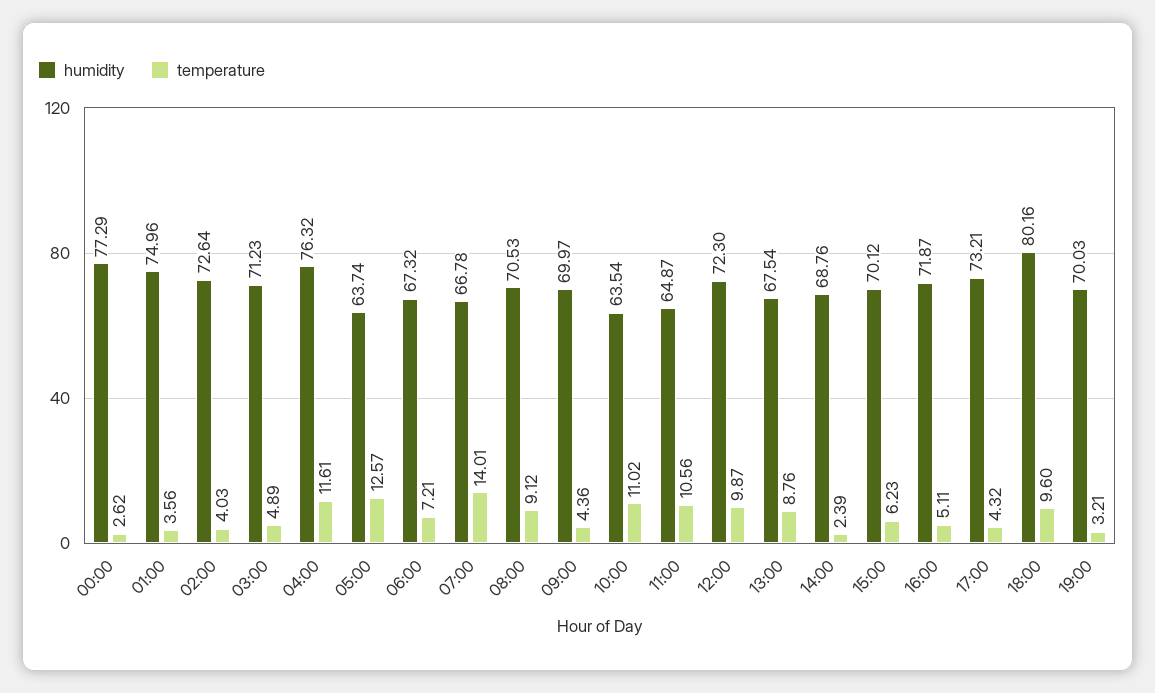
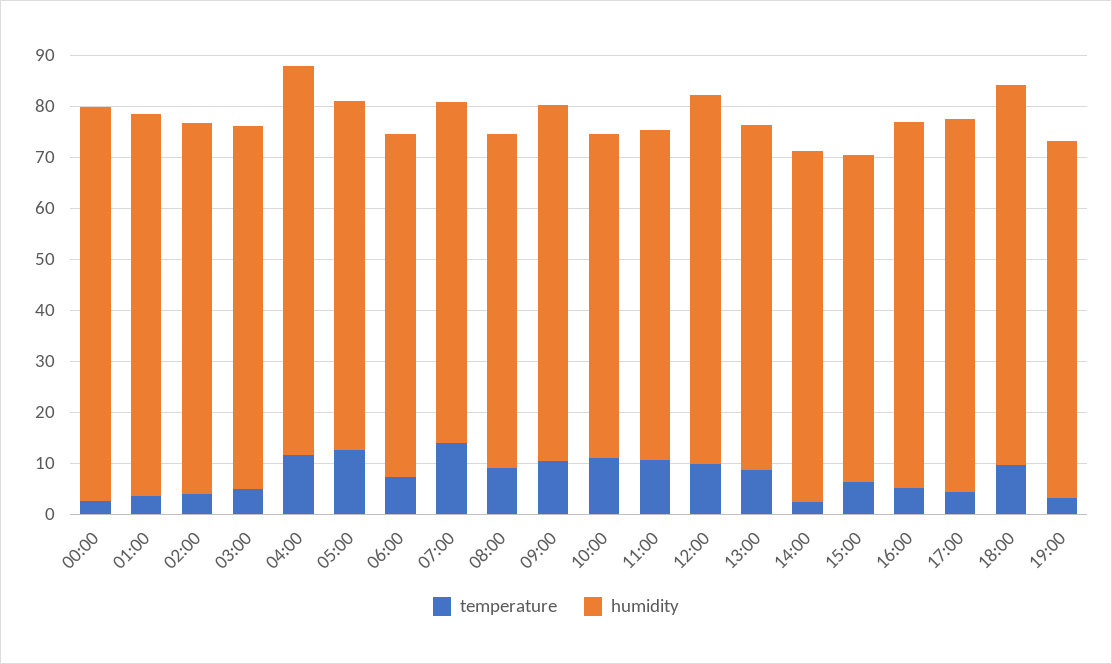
humidity, 05:00: 63.74 -> 68
humidity, 08:00: 70.53 -> 66
temperature, 09:00: 4.36 -> 10
humidity, 15:00: 70.12 -> 64
humidity, 18:00: 80.16 -> 74

